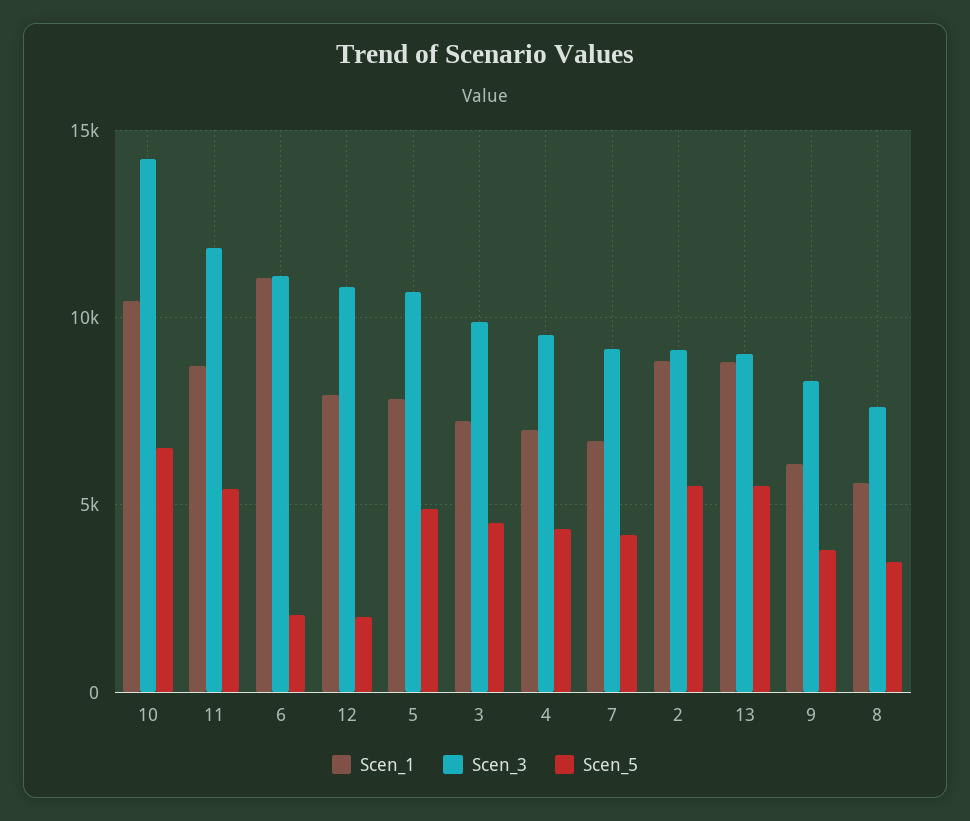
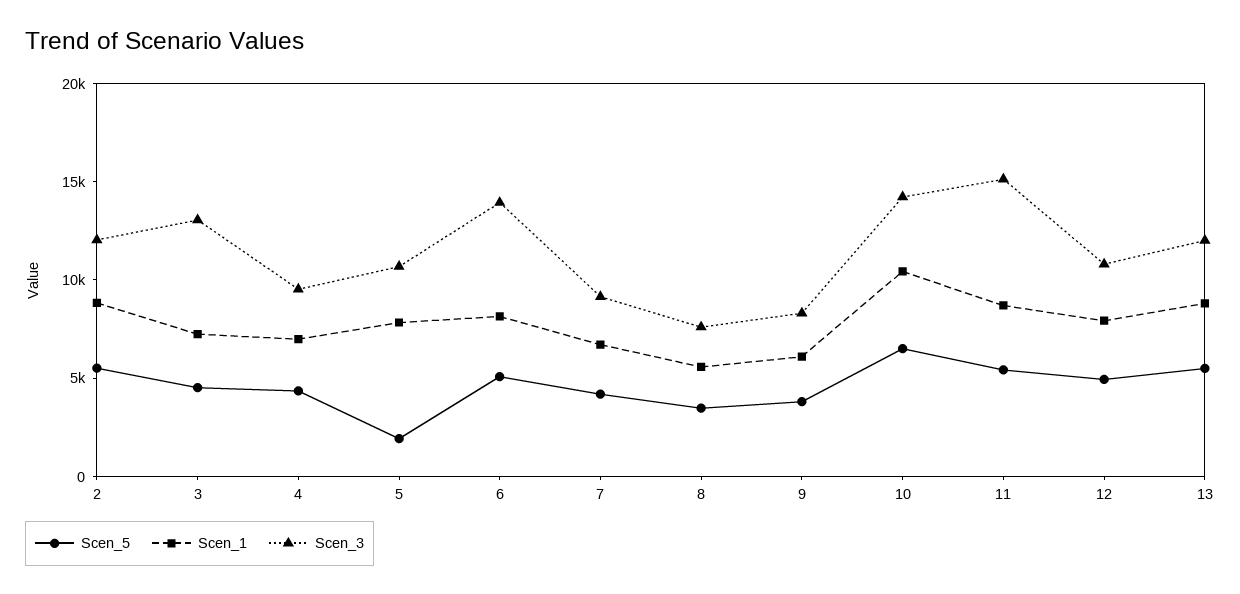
Scen_3, 11: 12000 -> 15000
Scen_1, 6: 11000 -> 8000
Scen_3, 6: 11000 -> 14000
Scen_5, 6: 2000 -> 5000
Scen_5, 12: 2000 -> 5000
Scen_5, 5: 5000 -> 2000
Scen_3, 3: 10000 -> 13000
Scen_3, 2: 9000 -> 12000
Scen_3, 13: 9000 -> 12000

